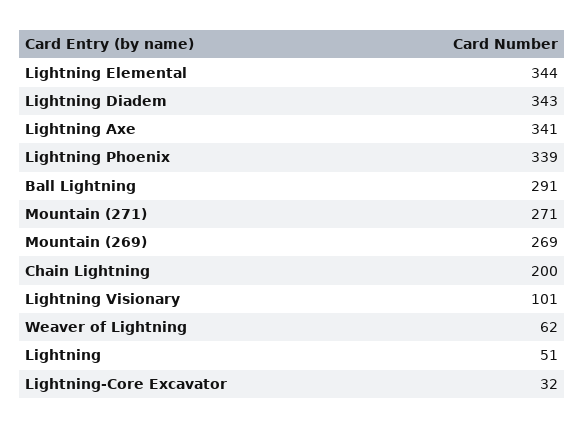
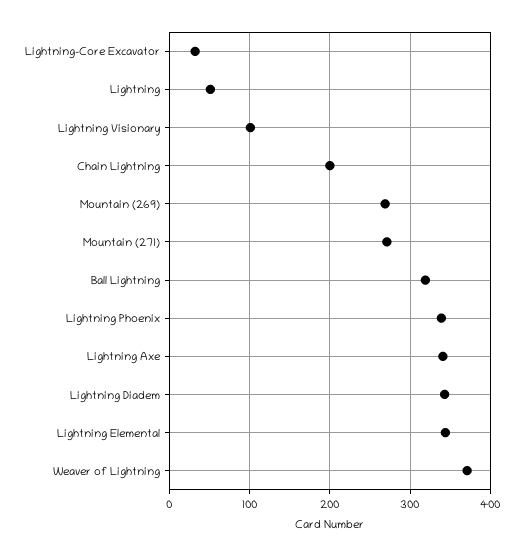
Ball Lightning: 291 -> 320
Weaver of Lightning: 62 -> 370

